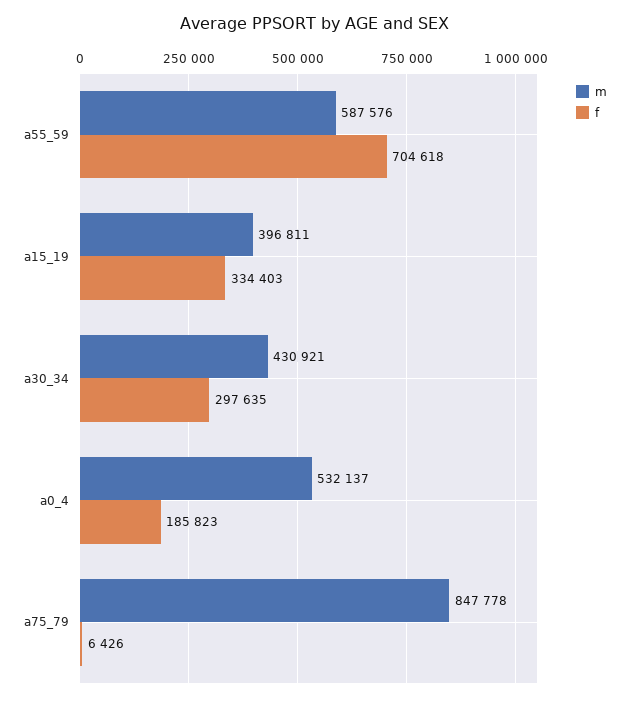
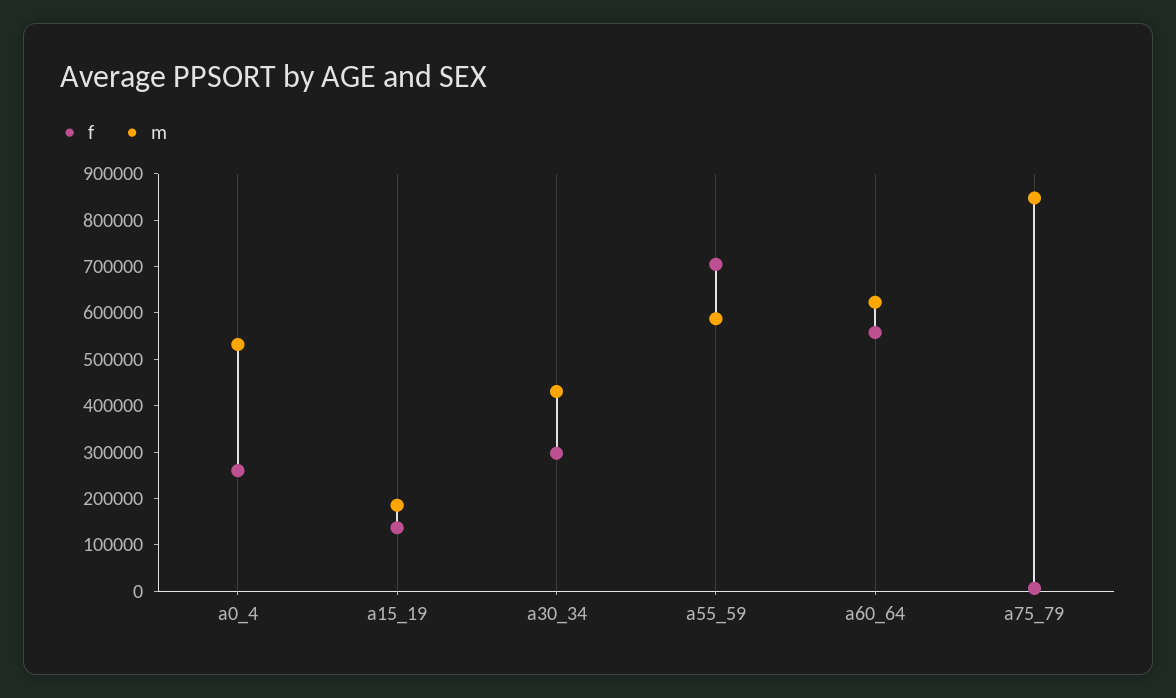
m, a15_19: 396811 -> 180000
f, a15_19: 334403 -> 140000
f, a0_4: 185823 -> 260000
f, a60_64: none -> 560000
m, a60_64: none -> 620000

